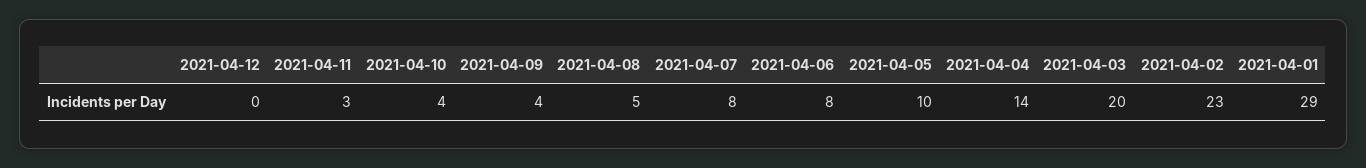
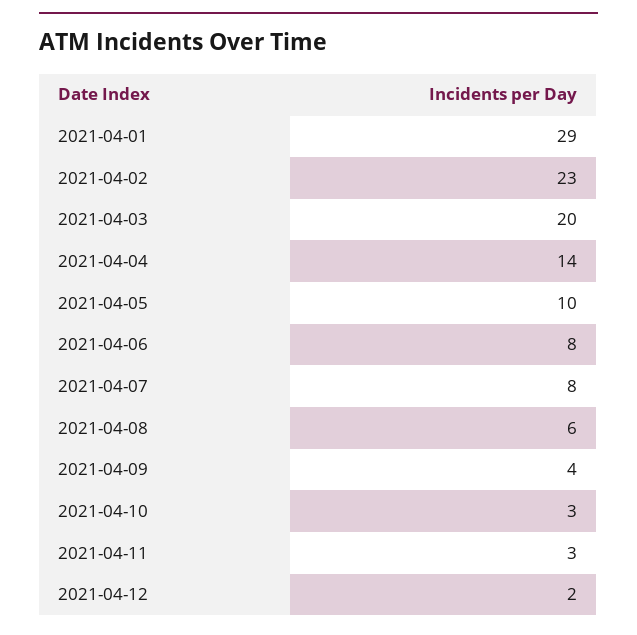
2021-04-12: 0 -> 2
2021-04-10: 4 -> 3
2021-04-08: 5 -> 6

